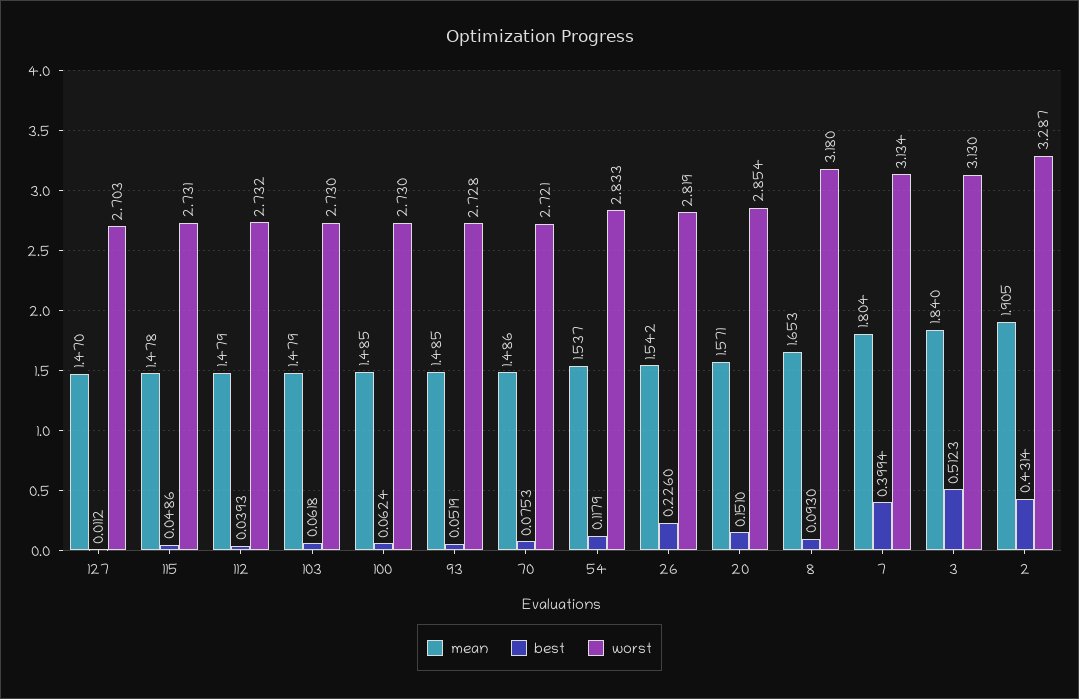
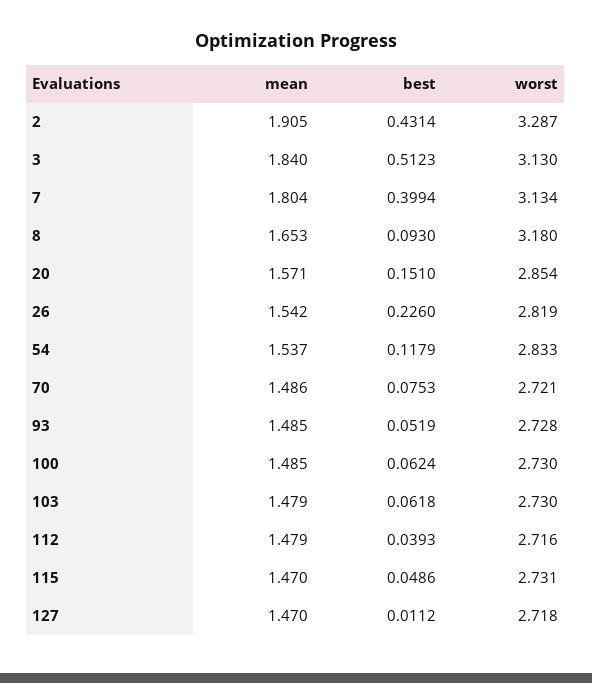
worst, 127: 2.703 -> 2.718
mean, 115: 1.478 -> 1.47
worst, 112: 2.732 -> 2.716

